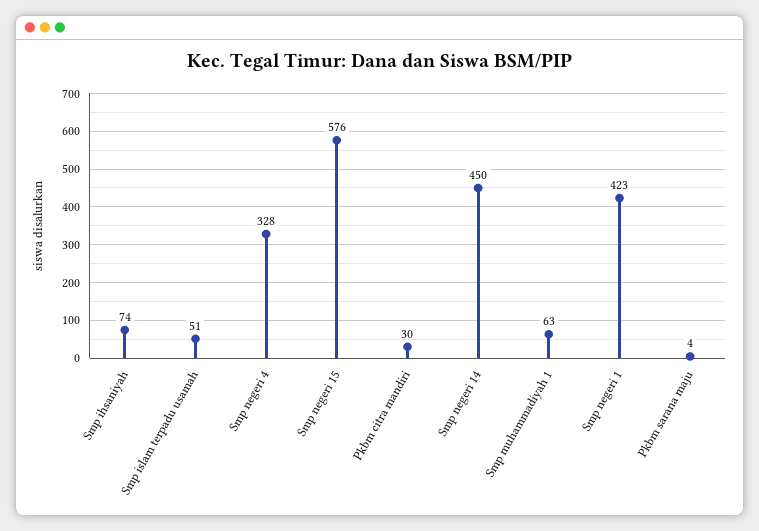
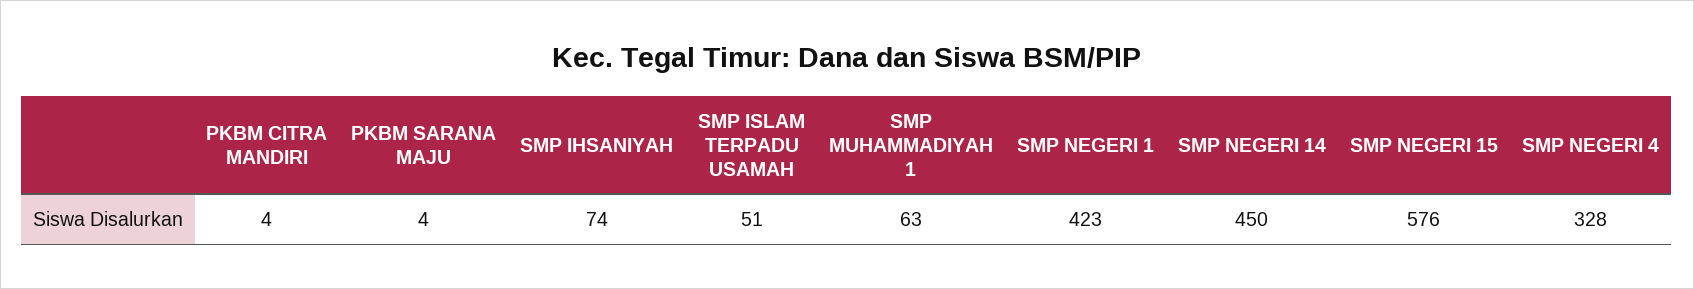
Pkbm citra mandiri: 30 -> 4

